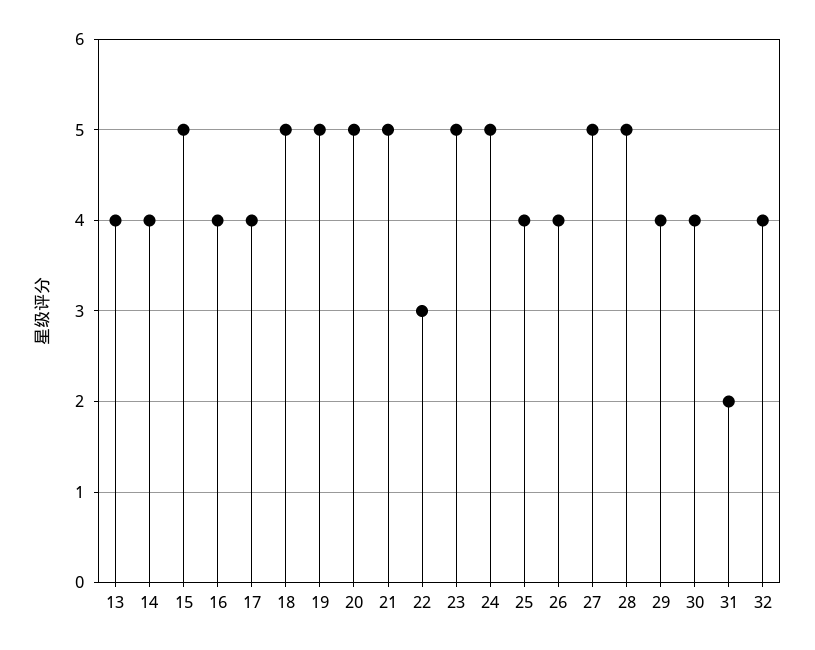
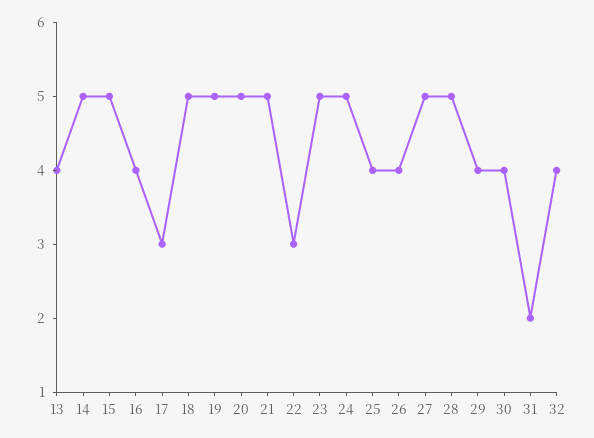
14: 4 -> 5
17: 4 -> 3

